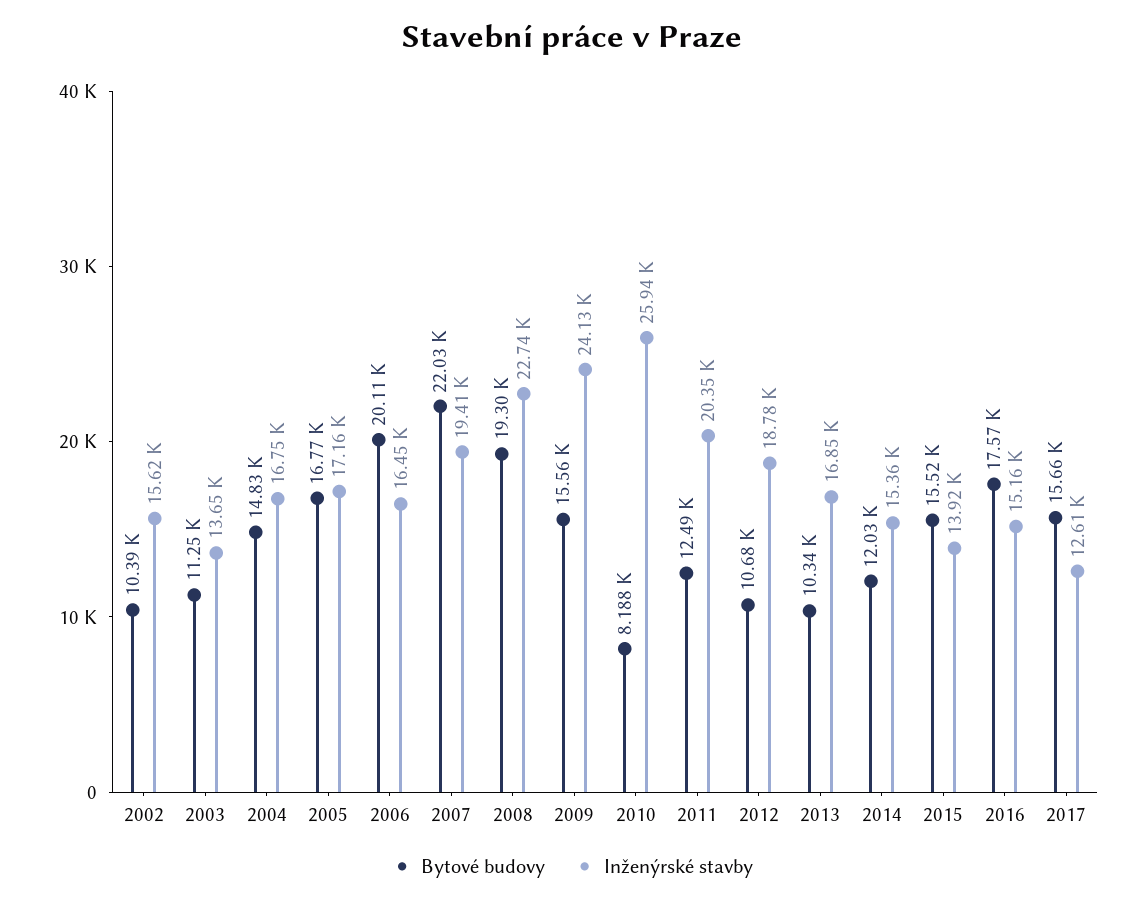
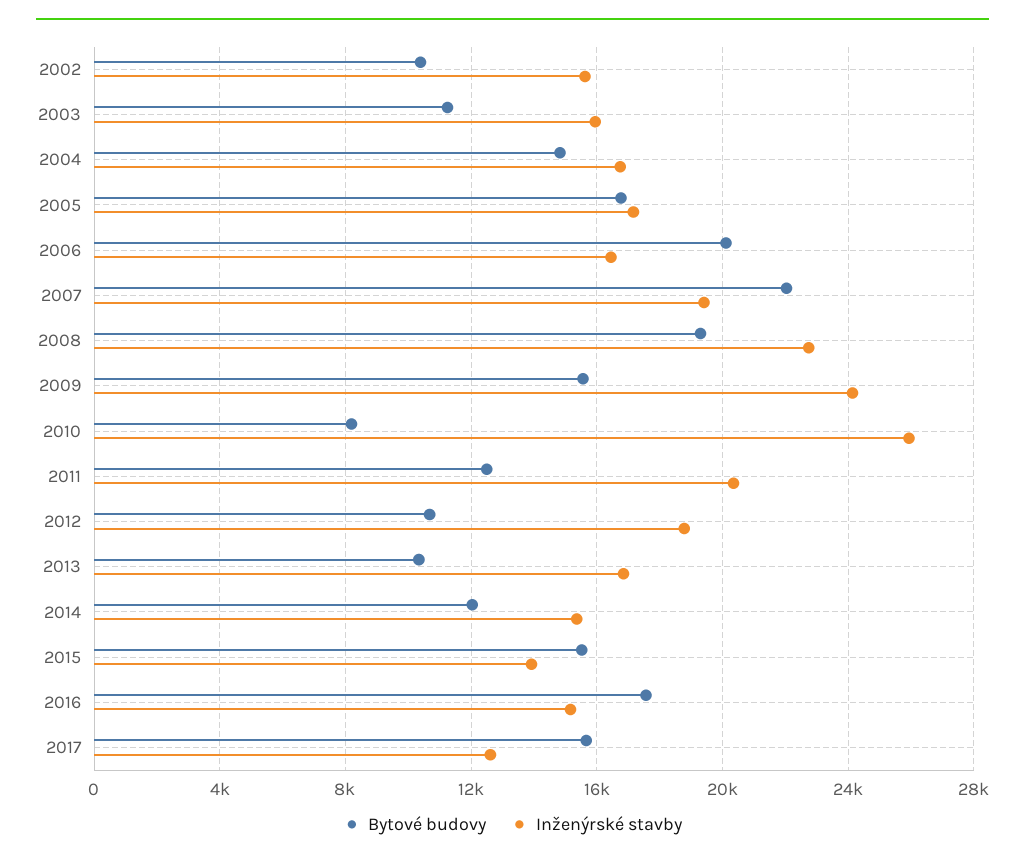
Inženýrské stavby, 2003: 13650 -> 16000

